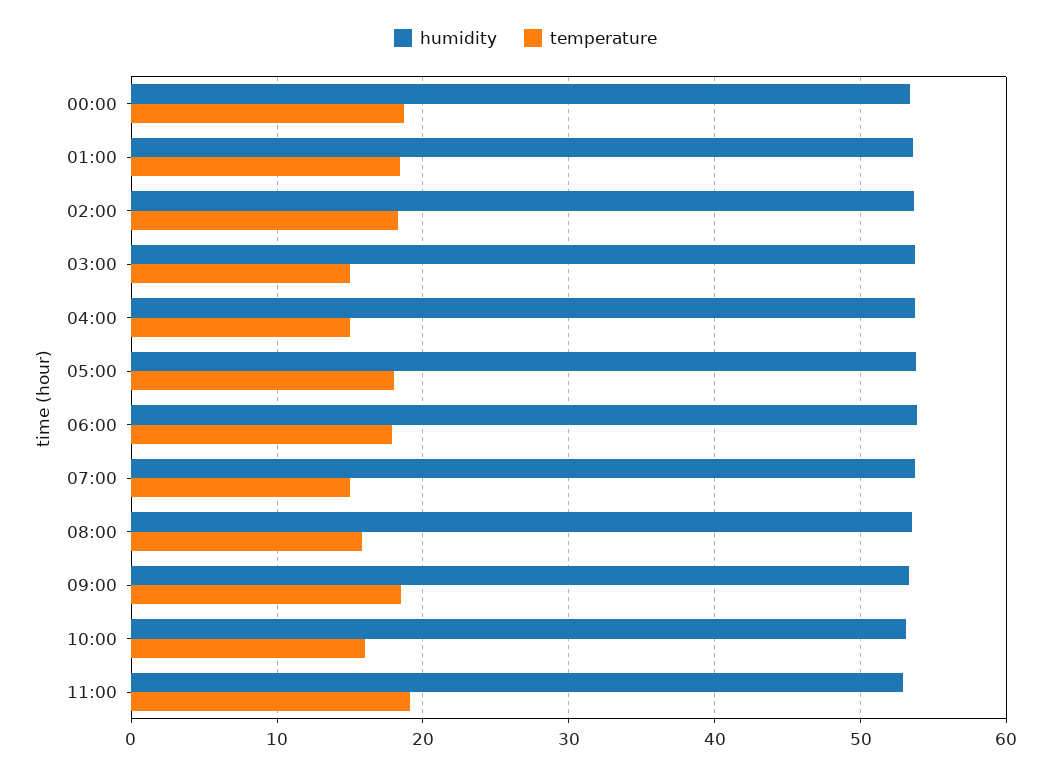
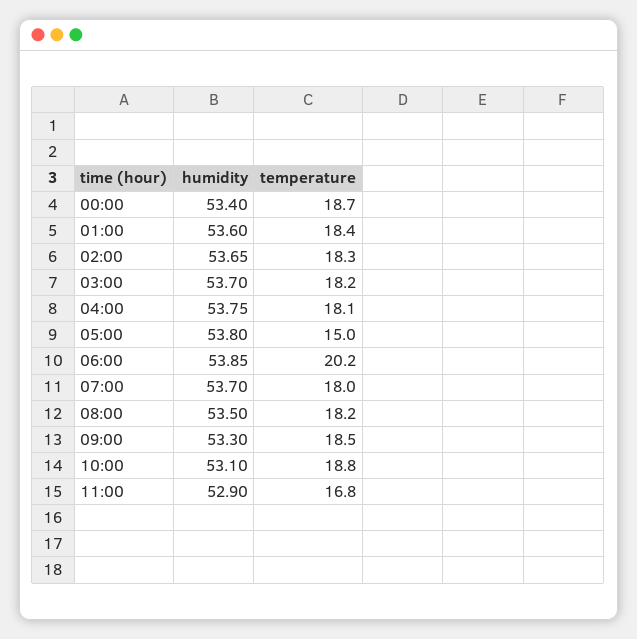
temperature, 03:00: 15 -> 18.2
temperature, 04:00: 15 -> 18.1
temperature, 05:00: 18 -> 15
temperature, 06:00: 18 -> 20.2
temperature, 07:00: 15 -> 18
temperature, 08:00: 16 -> 18.2
temperature, 10:00: 16 -> 18.8
temperature, 11:00: 19 -> 16.8

